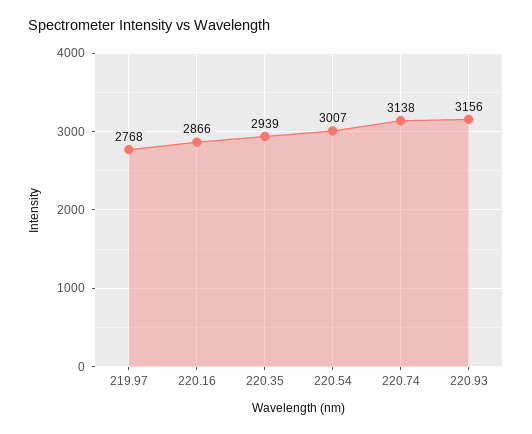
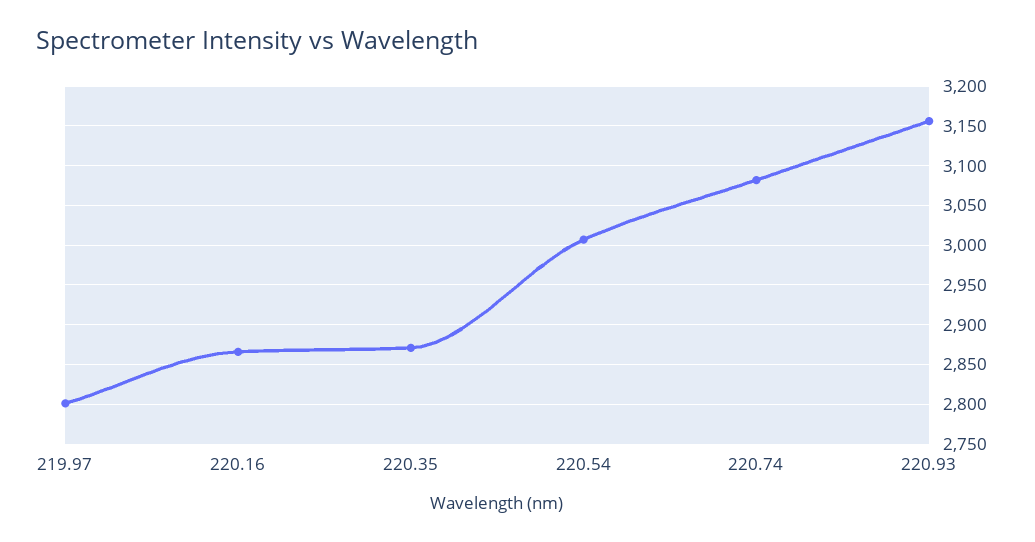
219.97: 2768 -> 2800
220.35: 2939 -> 2870
220.74: 3138 -> 3080

